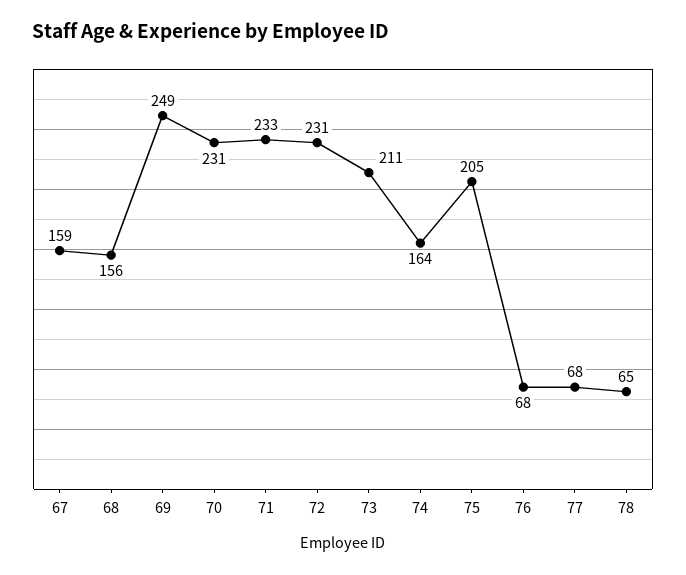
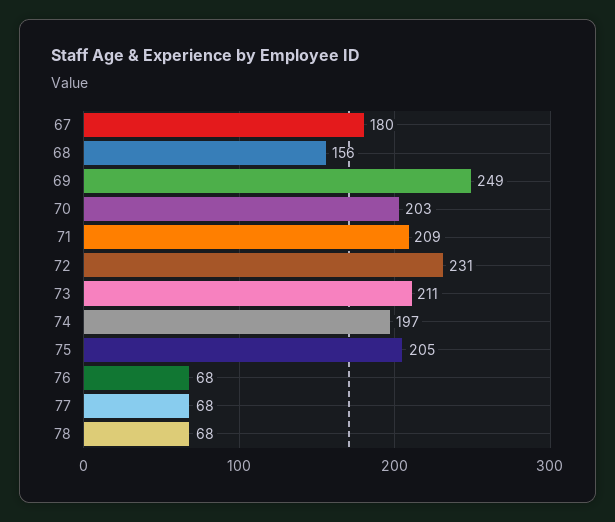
67: 159 -> 180
70: 231 -> 203
71: 233 -> 209
74: 164 -> 197
78: 65 -> 68

